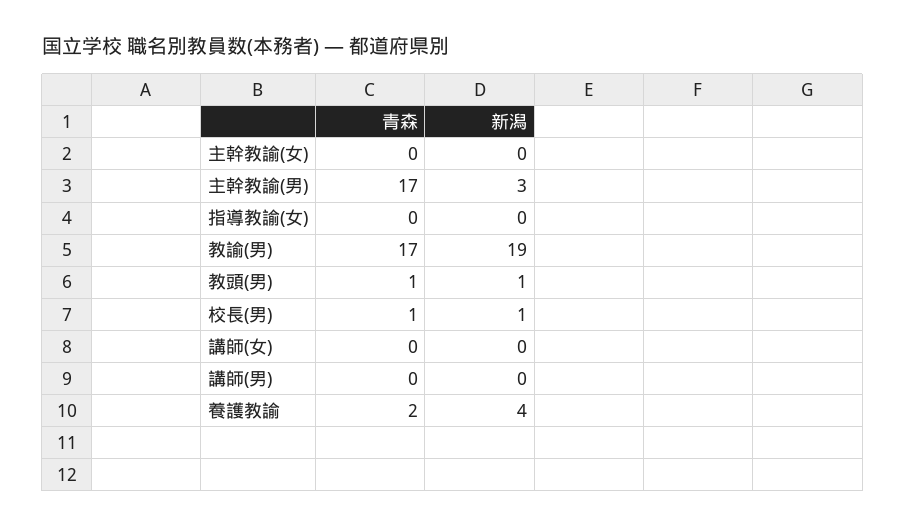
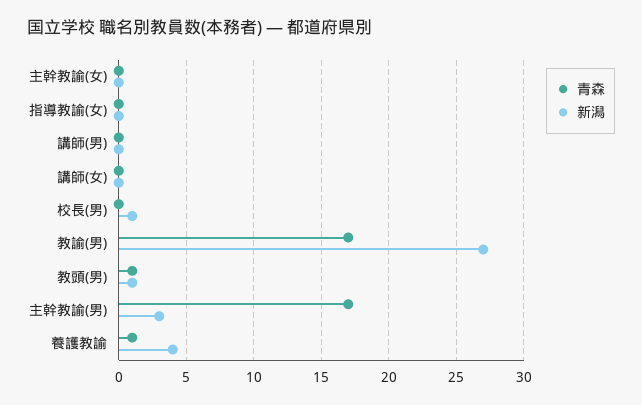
新潟, 教諭(男): 19 -> 27
青森, 校長(男): 1 -> 0
青森, 養護教諭: 2 -> 1

